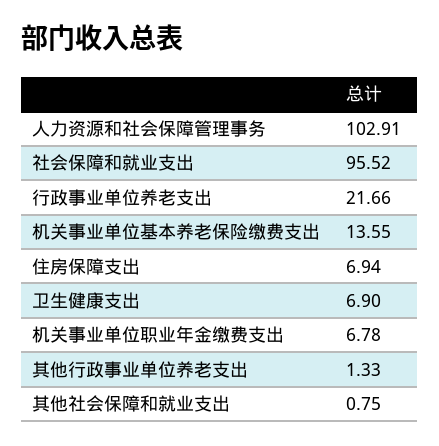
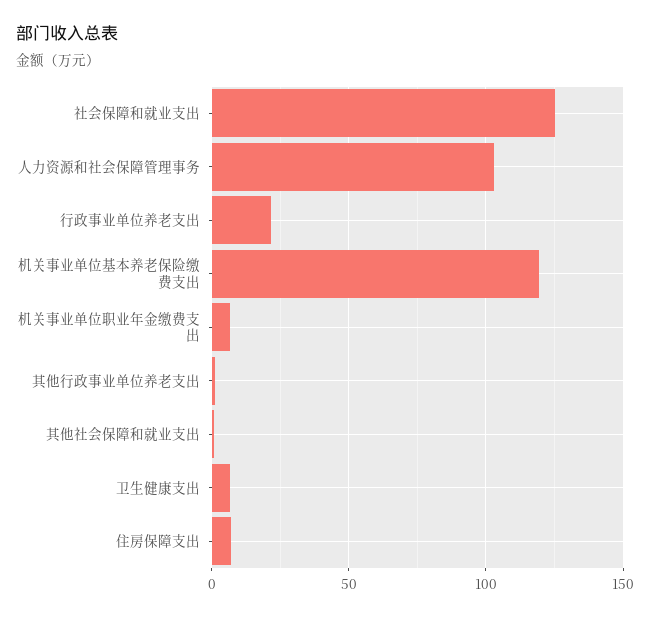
社会保障和就业支出: 95.52 -> 125
机关事业单位基本养老保险缴费支出: 13.55 -> 120

